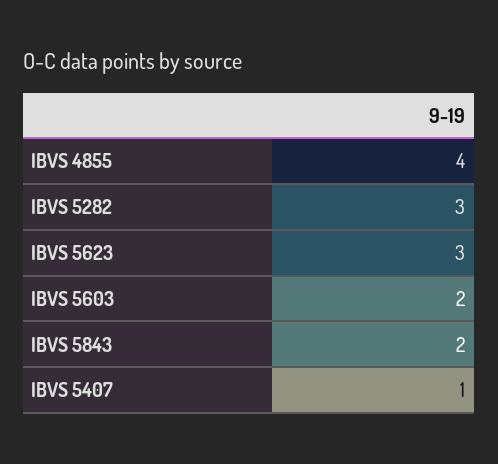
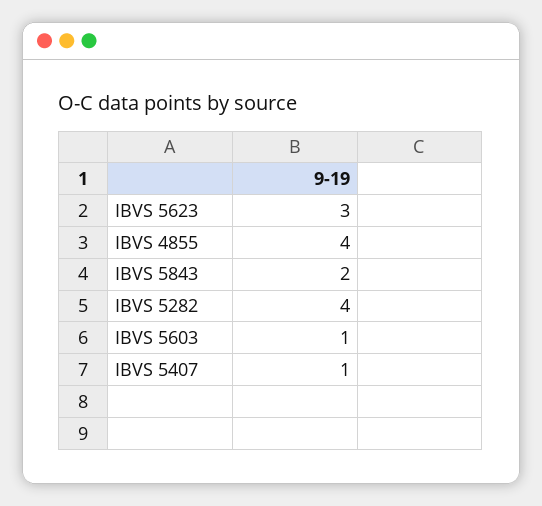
IBVS 5282: 3 -> 4
IBVS 5603: 2 -> 1

